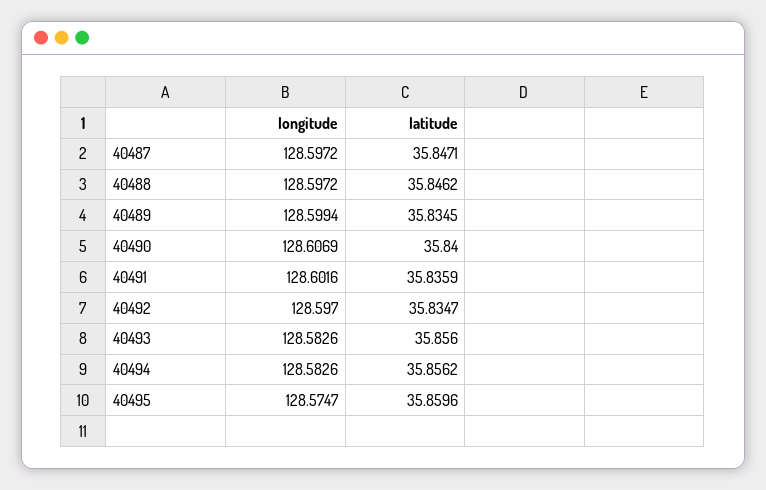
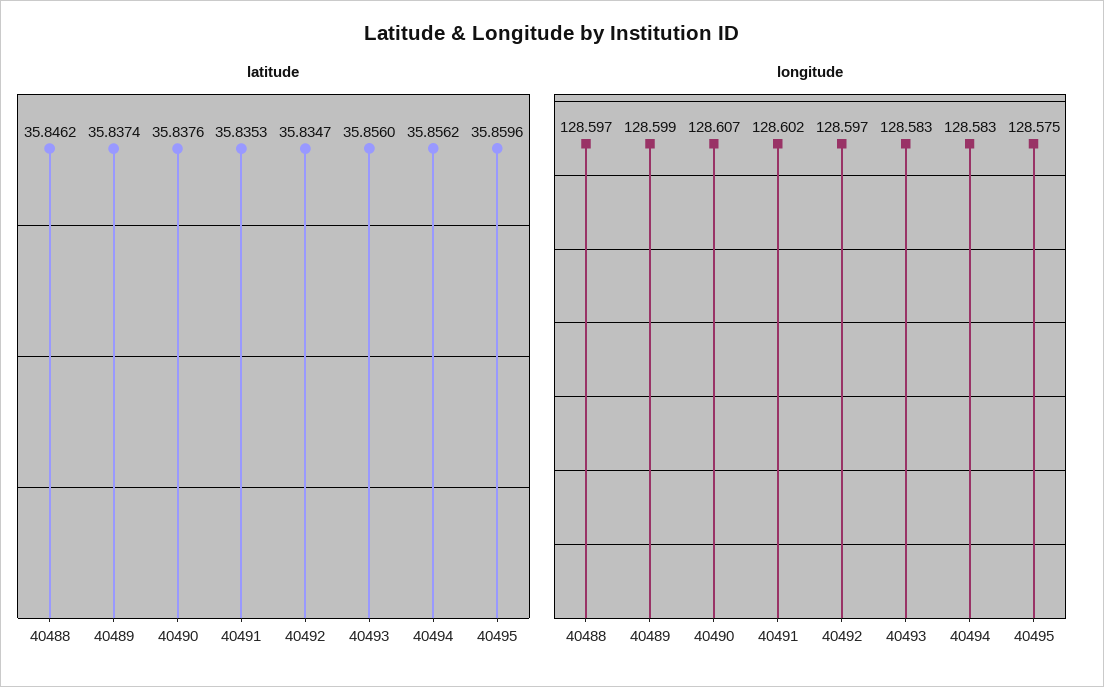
longitude, 40487: 128.5972 -> none
latitude, 40487: 35.8471 -> none
latitude, 40489: 35.8345 -> 35.8374
latitude, 40490: 35.84 -> 35.8376
latitude, 40491: 35.8359 -> 35.8353

